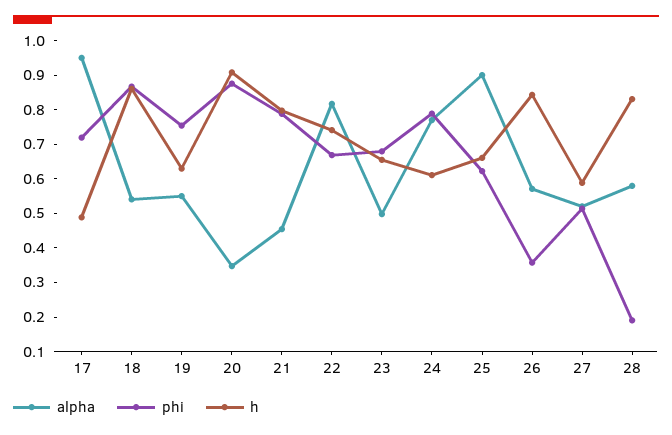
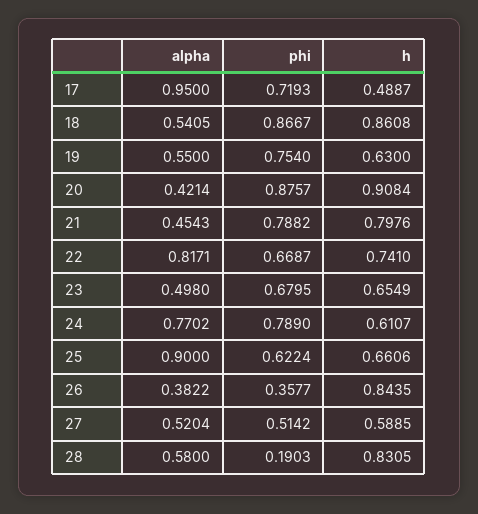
alpha, 20: 0.35 -> 0.4214
alpha, 26: 0.575 -> 0.3822

